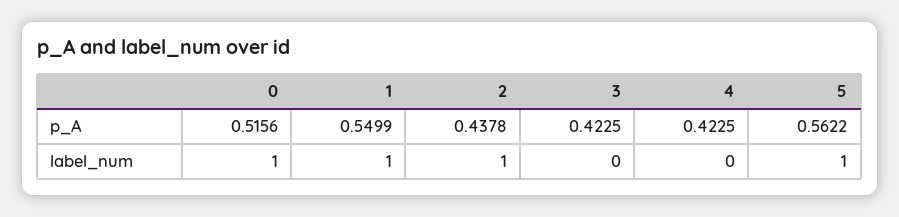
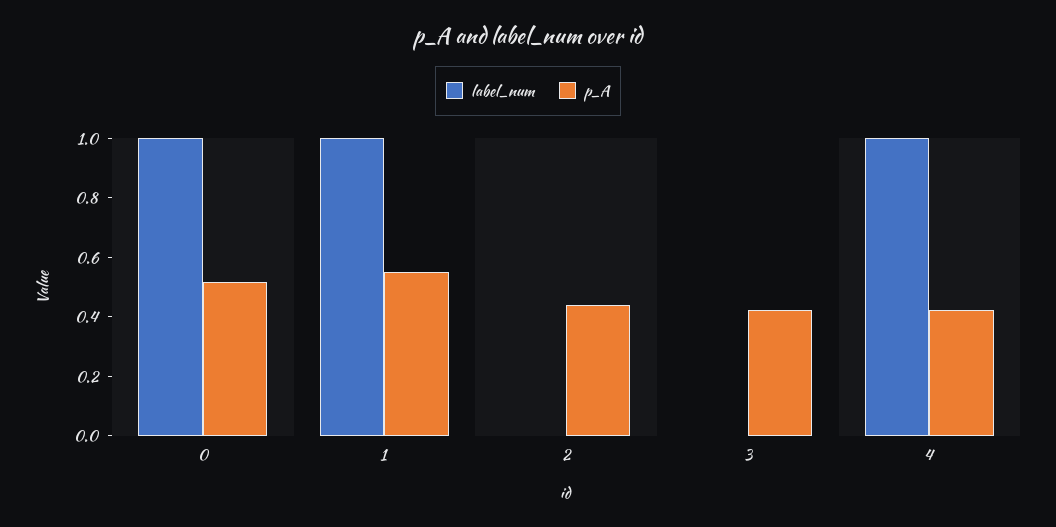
p_A, 5: 0.5622 -> none
label_num, 2: 1 -> 0
label_num, 4: 0 -> 1
label_num, 5: 1 -> none

